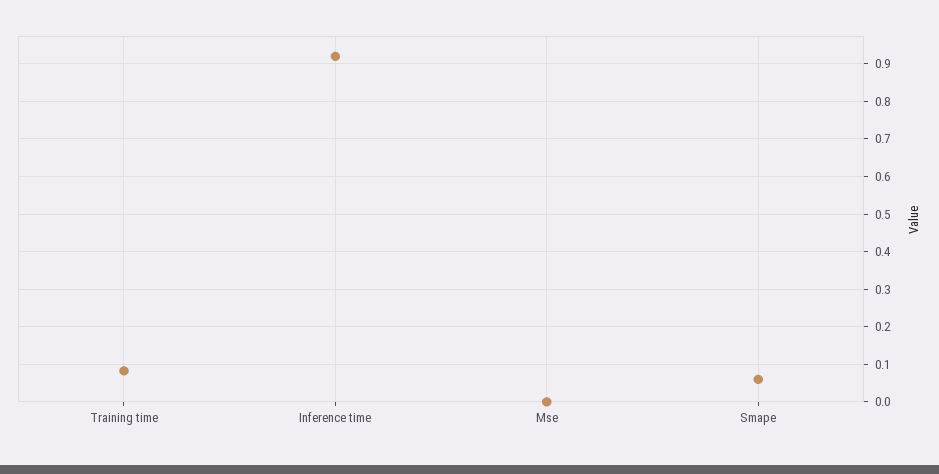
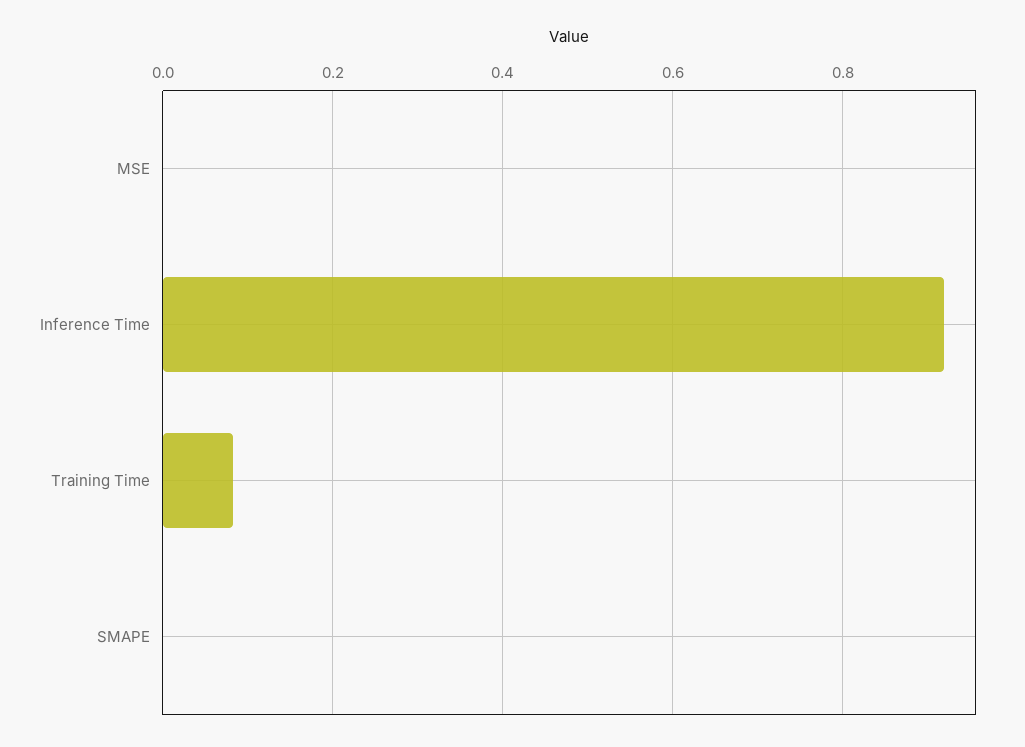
Smape: 0.06 -> 0

